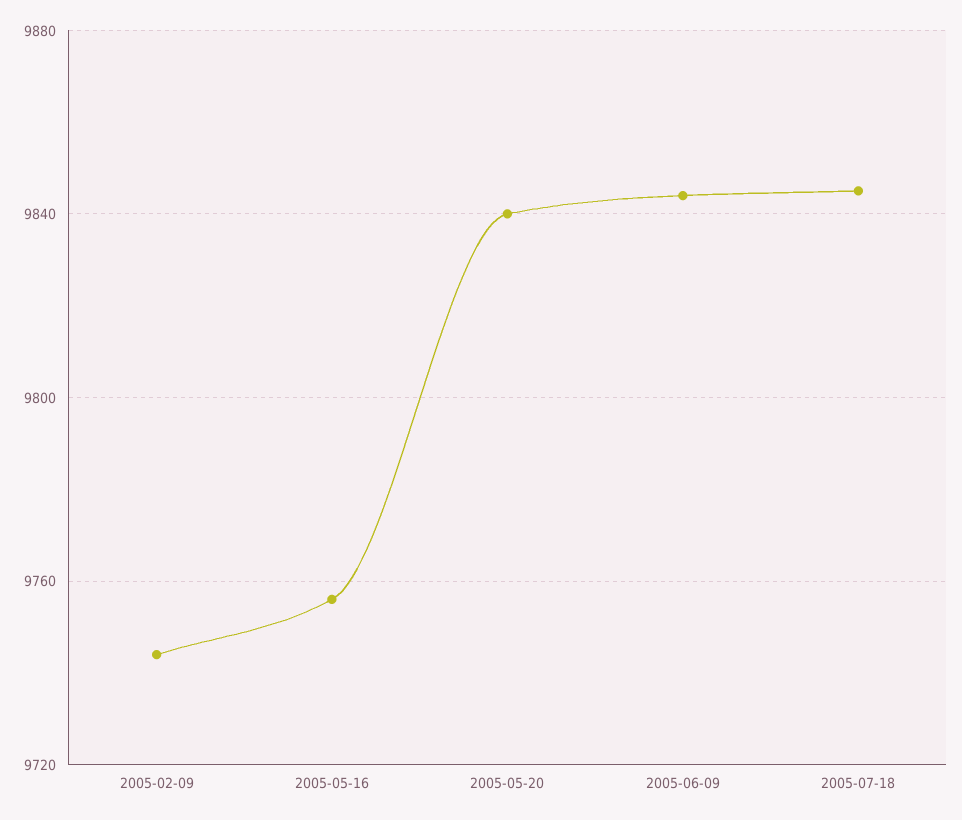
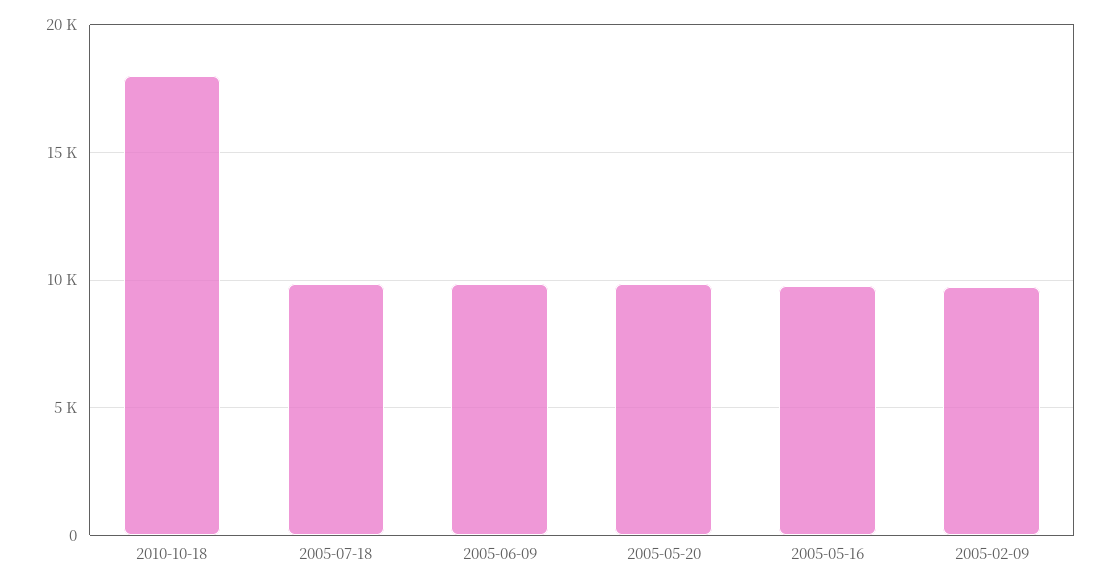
2010-10-18: none -> 18000

